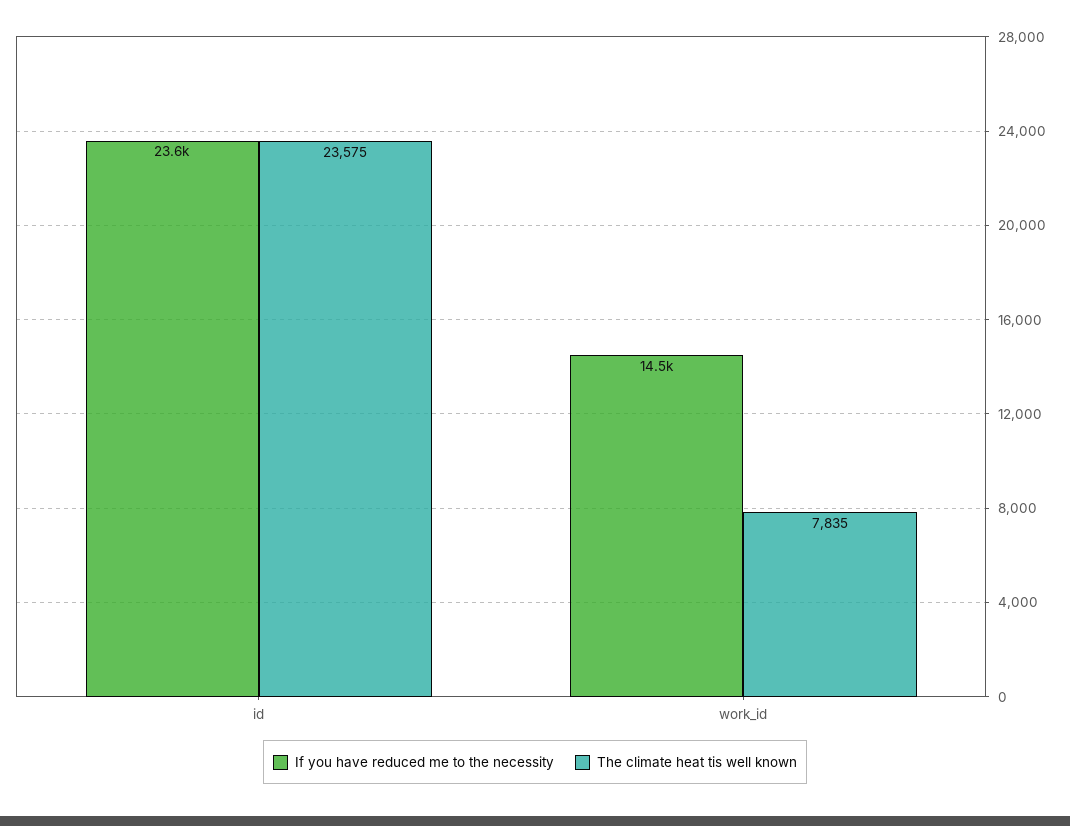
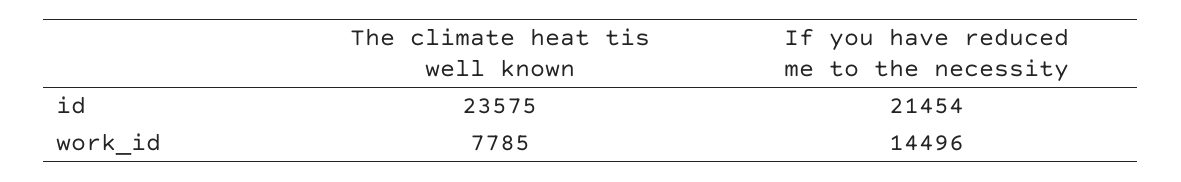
If you have reduced me to the necessity, id: 23600 -> 21454
The climate heat tis well known, work_id: 7835 -> 7785

